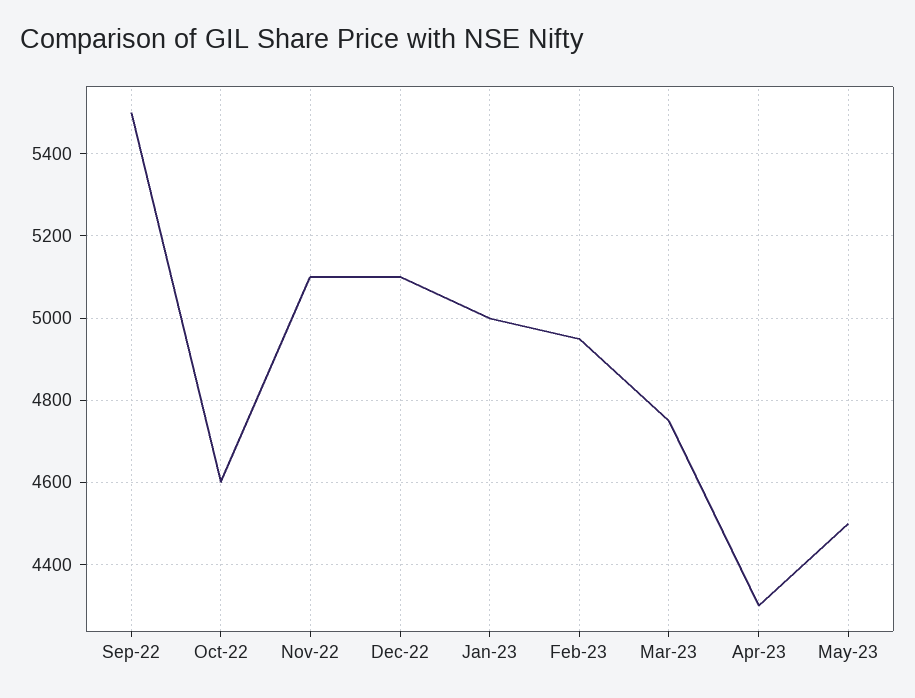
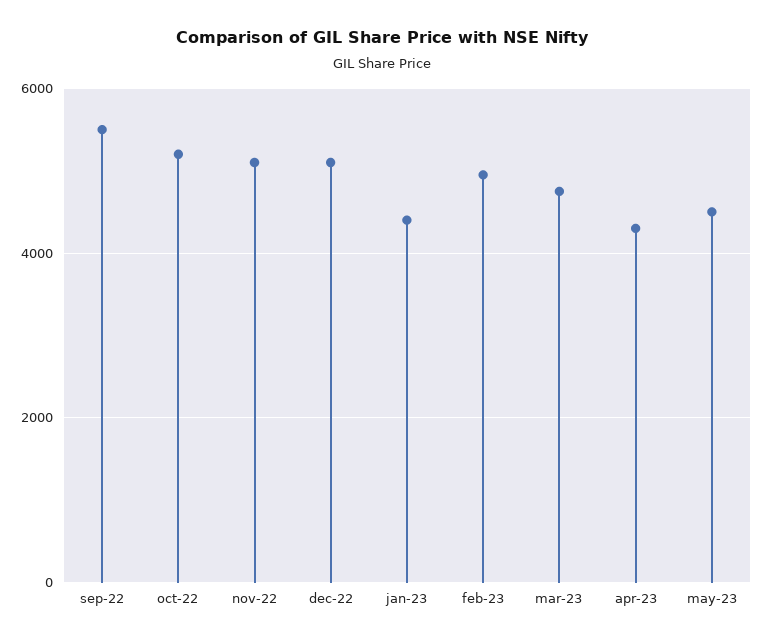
Oct-22: 4600 -> 5200
Jan-23: 5000 -> 4400

